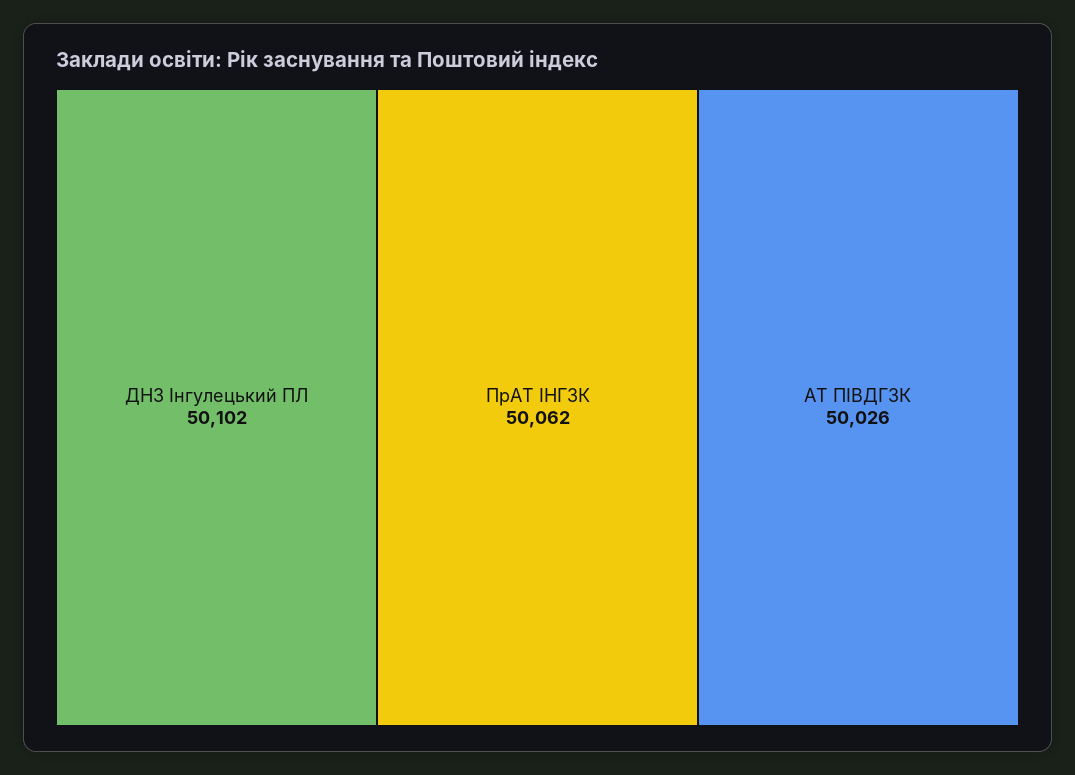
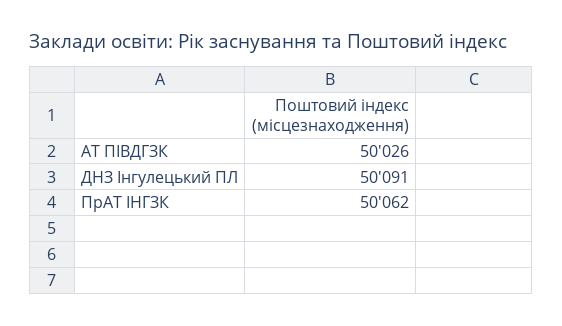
ДНЗ Інгулецький ПЛ: 50102 -> 50091

